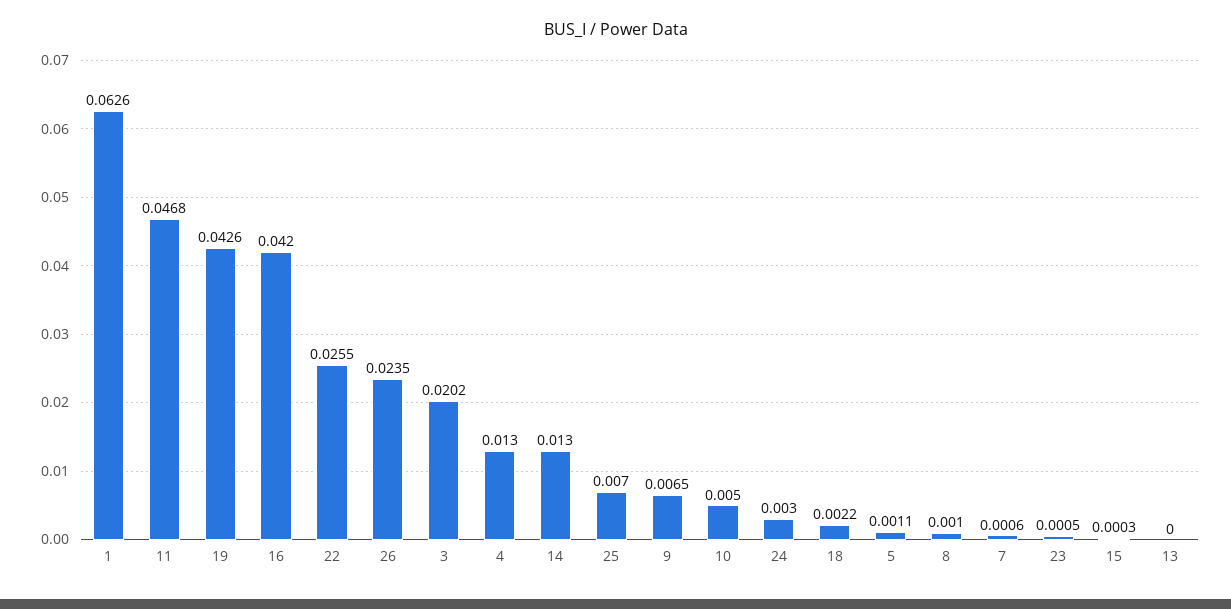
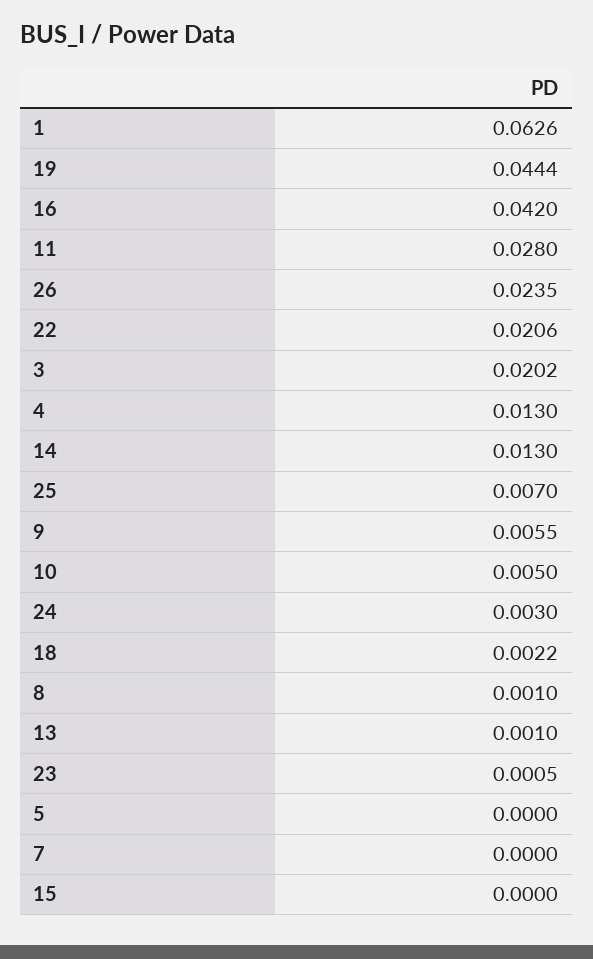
11: 0.0468 -> 0.028
19: 0.0426 -> 0.0444
22: 0.0255 -> 0.0206
9: 0.0065 -> 0.0055
5: 0.0011 -> 0
7: 0.0006 -> 0
15: 0.0003 -> 0
13: 0 -> 0.001

